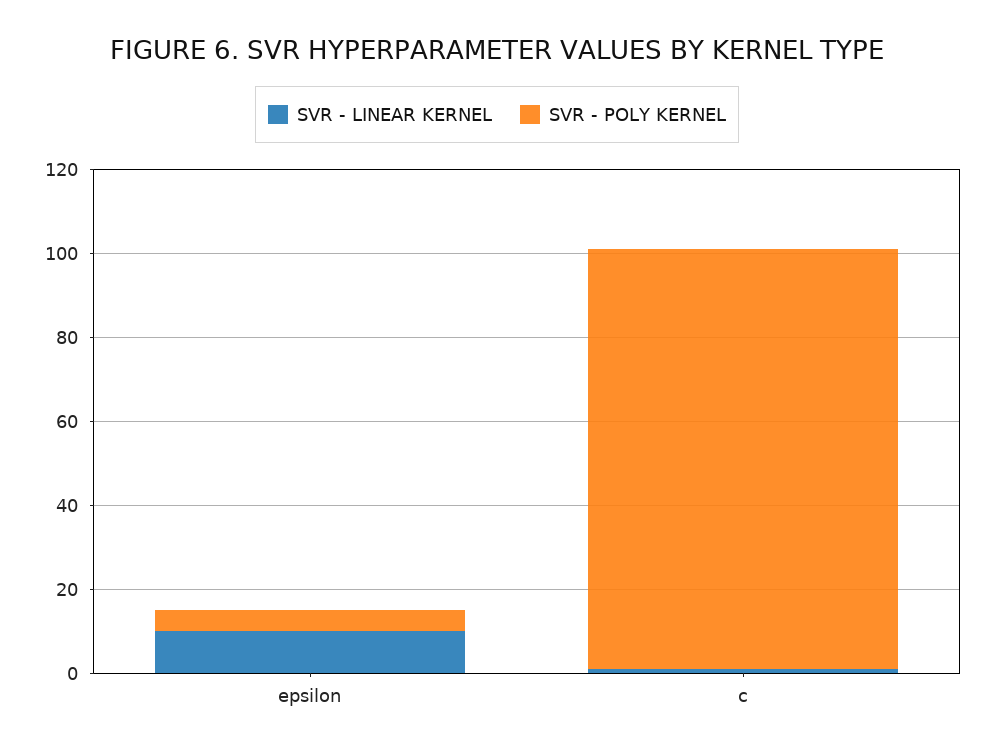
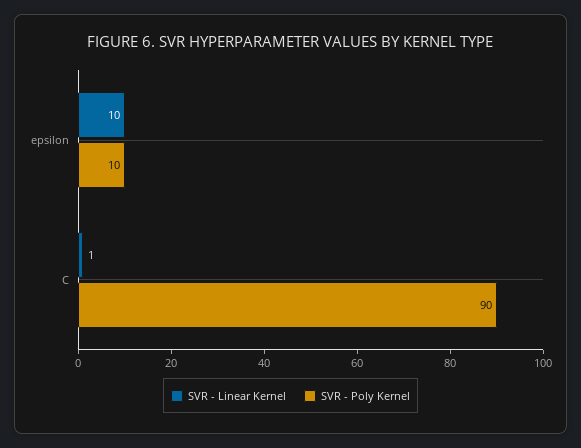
SVR - POLY KERNEL, epsilon: 5 -> 10
SVR - POLY KERNEL, c: 100 -> 90

